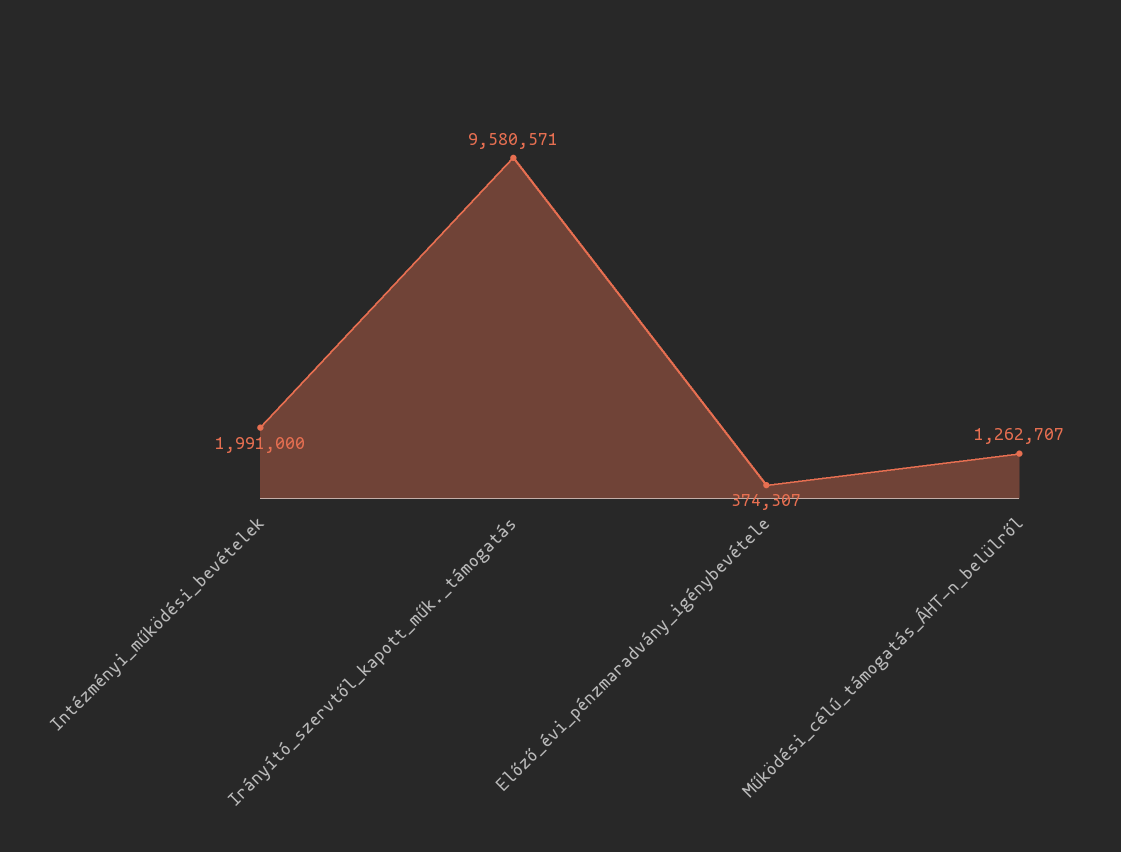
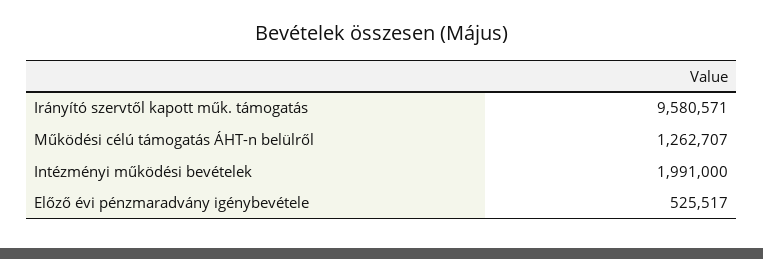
Előző_évi_pénzmaradvány_igénybevétele: 374307 -> 525517

